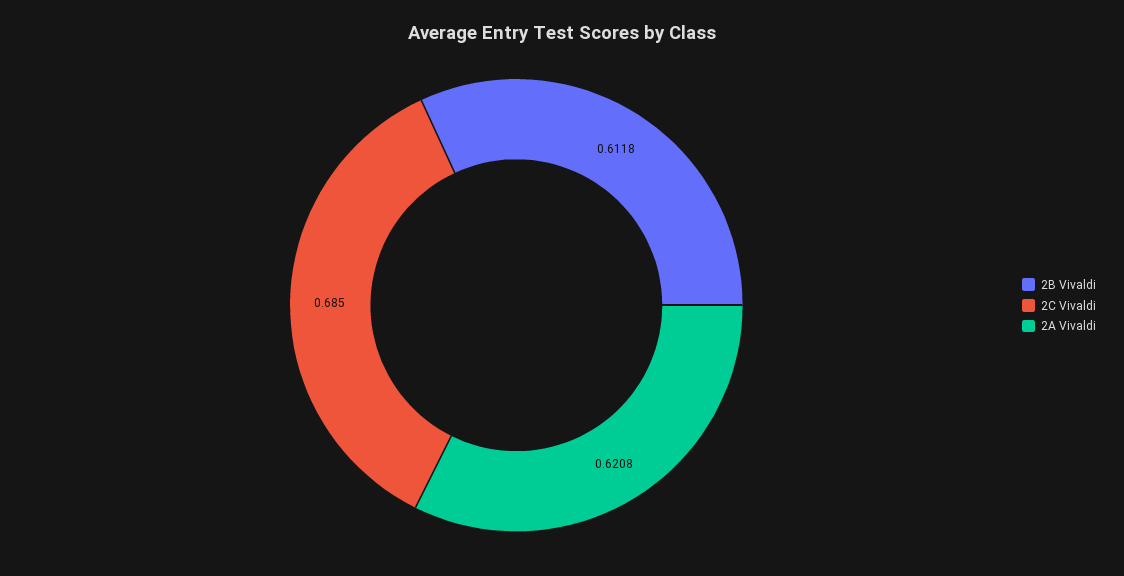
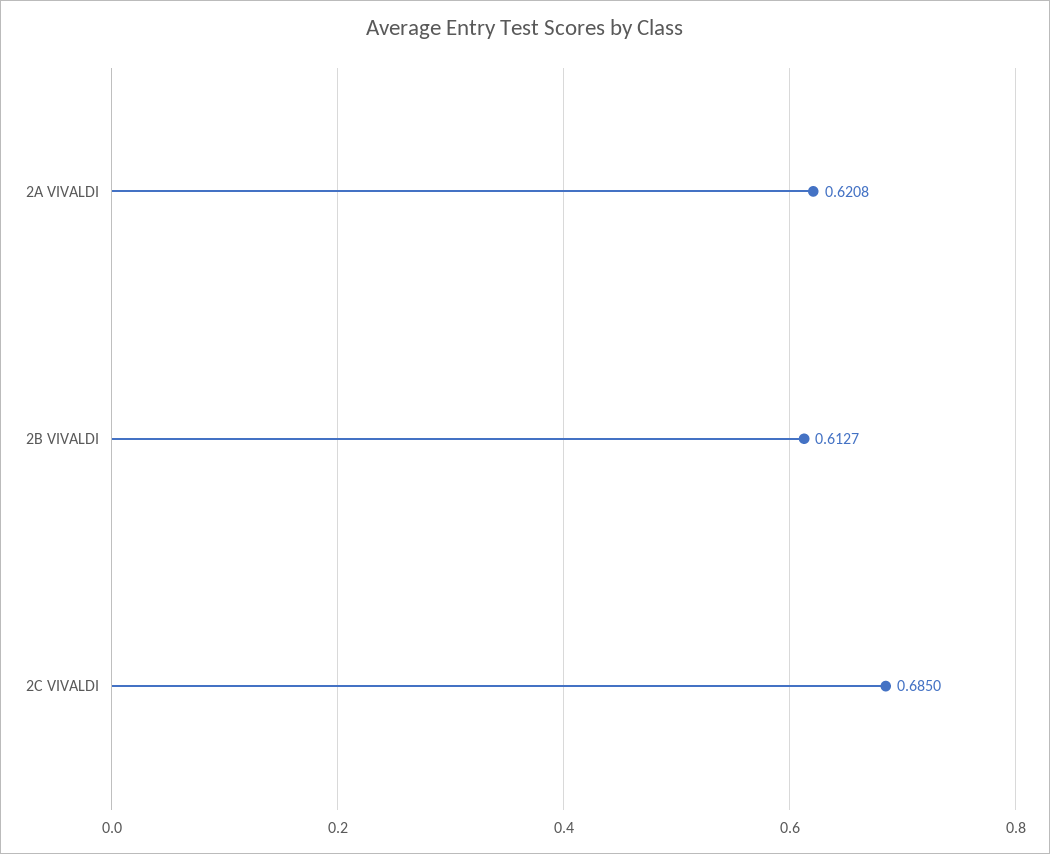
2B Vivaldi: 0.6118 -> 0.6127

